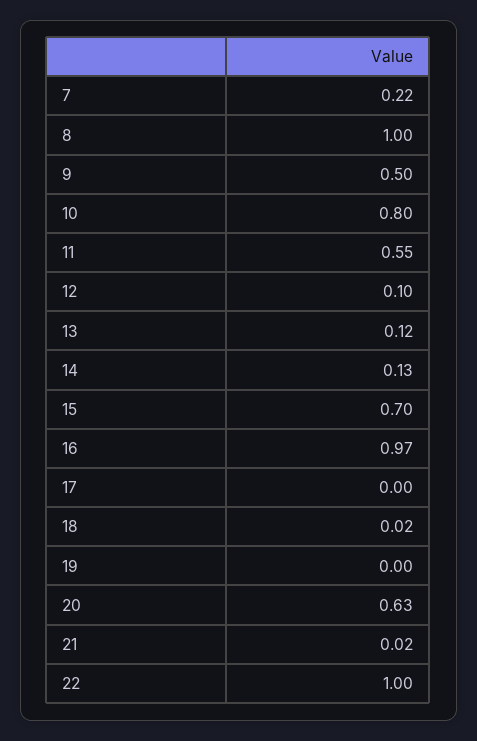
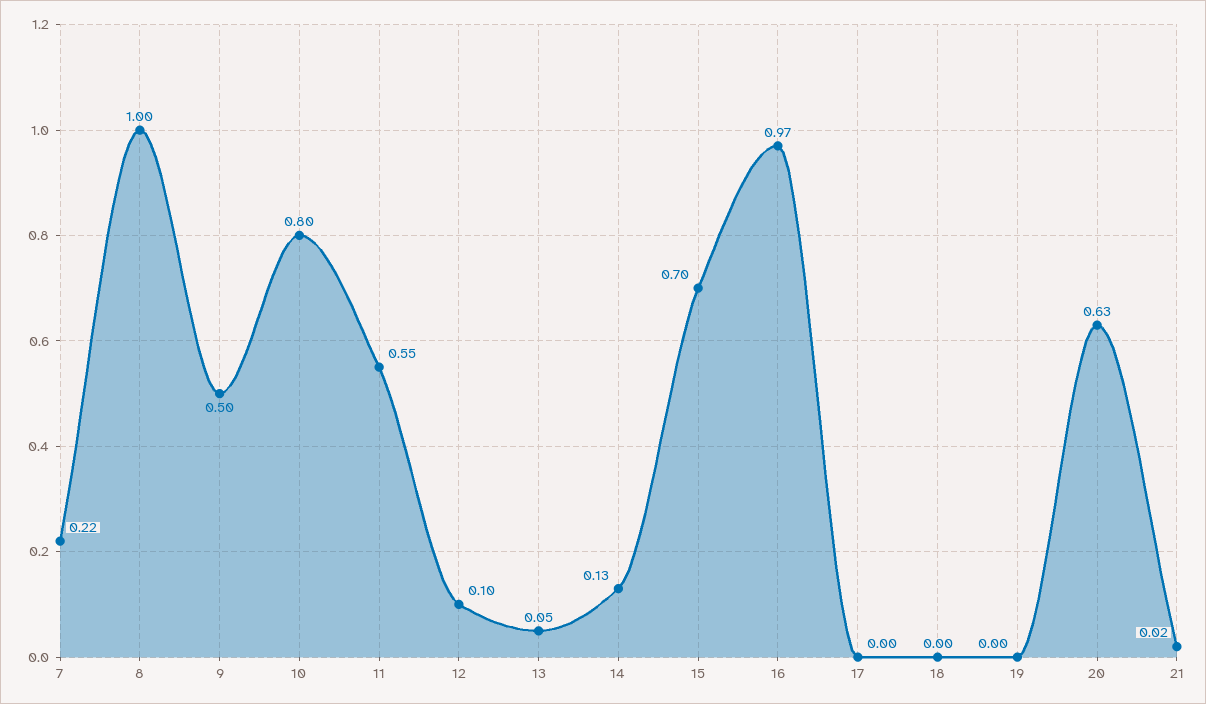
13: 0.12 -> 0.05
18: 0.02 -> 0
22: 1 -> none

